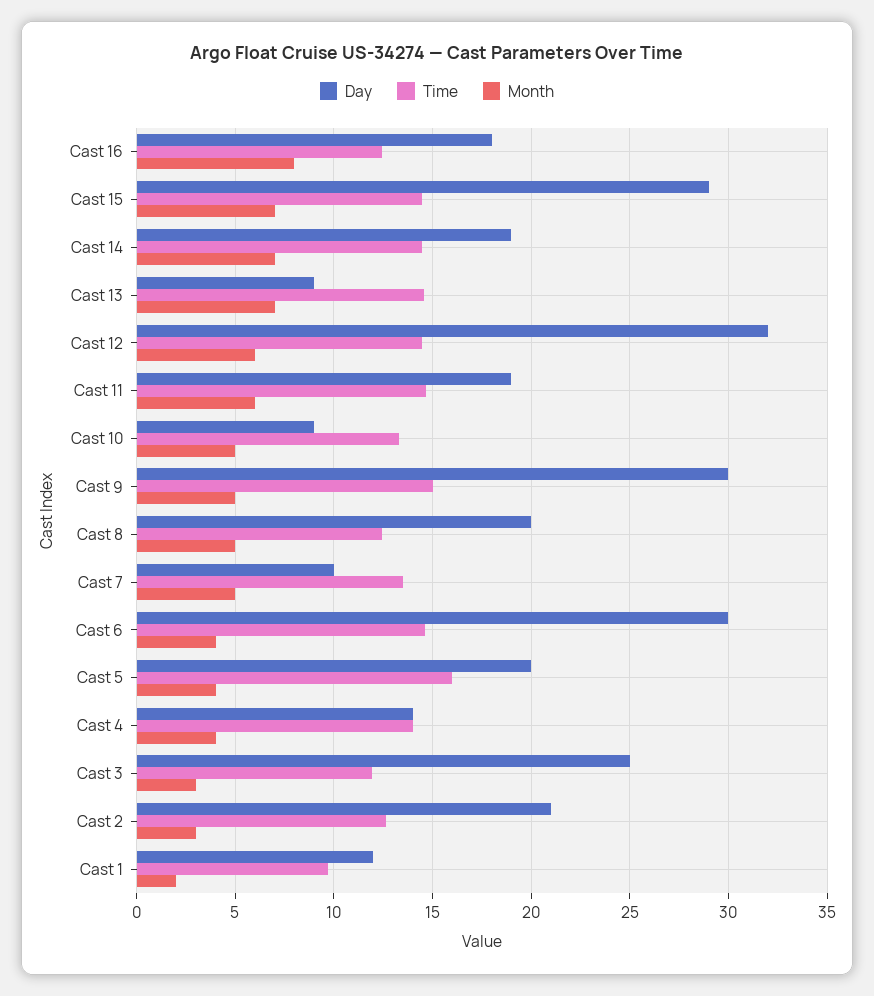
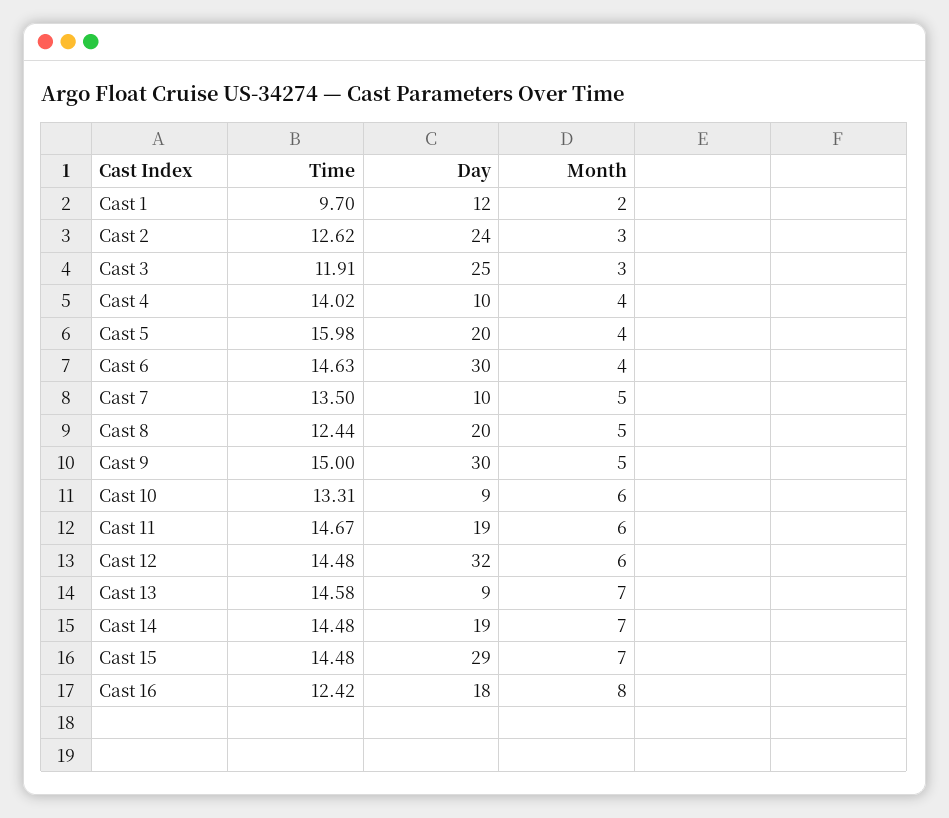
Month, Cast 10: 5 -> 6
Day, Cast 4: 14 -> 10
Day, Cast 2: 21 -> 24

